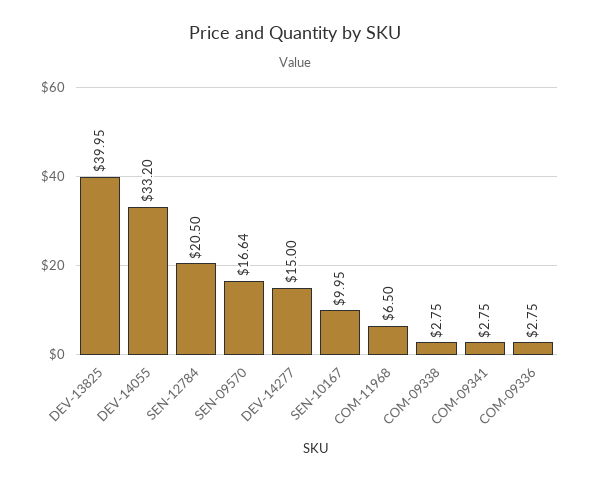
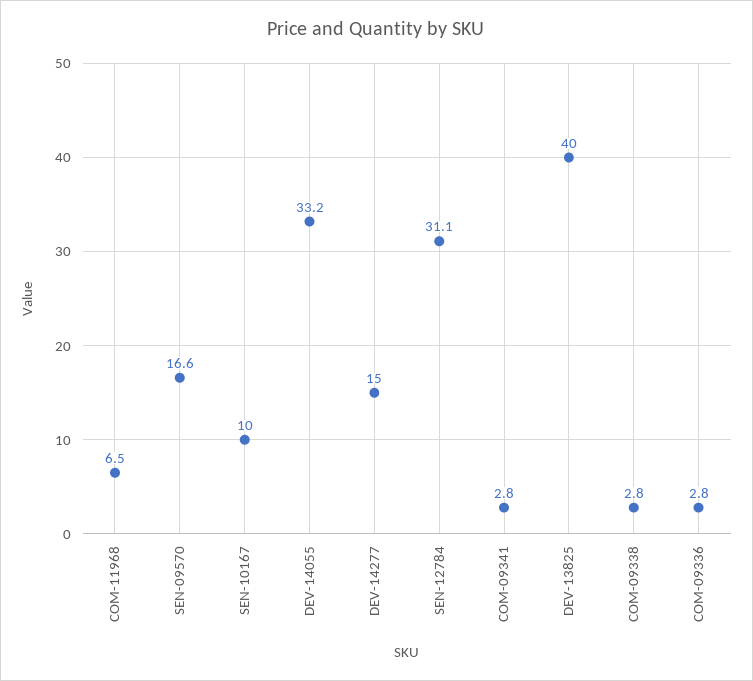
SEN-12784: 20.5 -> 31.1

